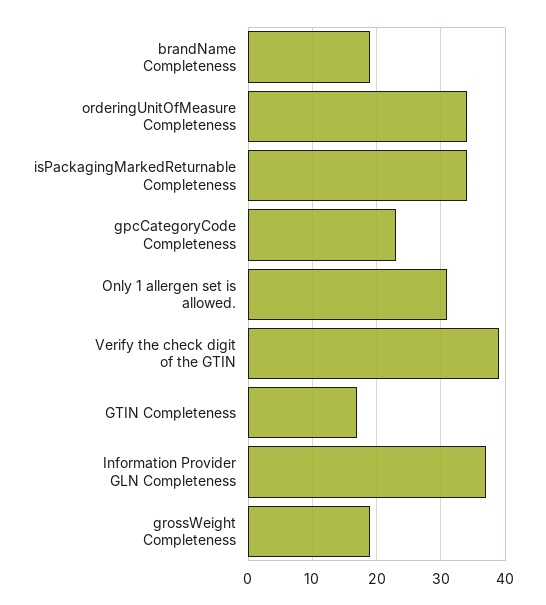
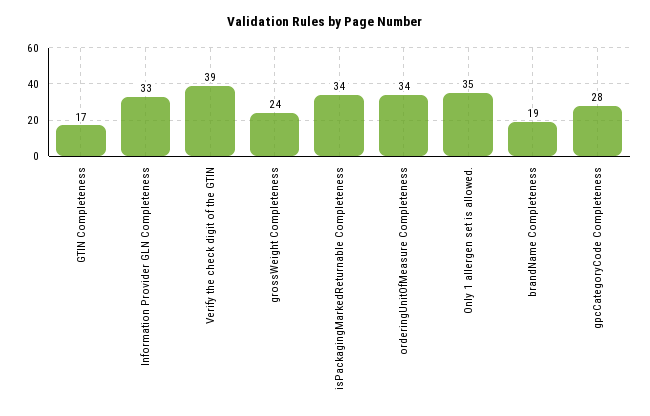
gpcCategoryCode Completeness: 23 -> 28
Only 1 allergen set is allowed.: 31 -> 35
Information Provider GLN Completeness: 37 -> 33
grossWeight Completeness: 19 -> 24

